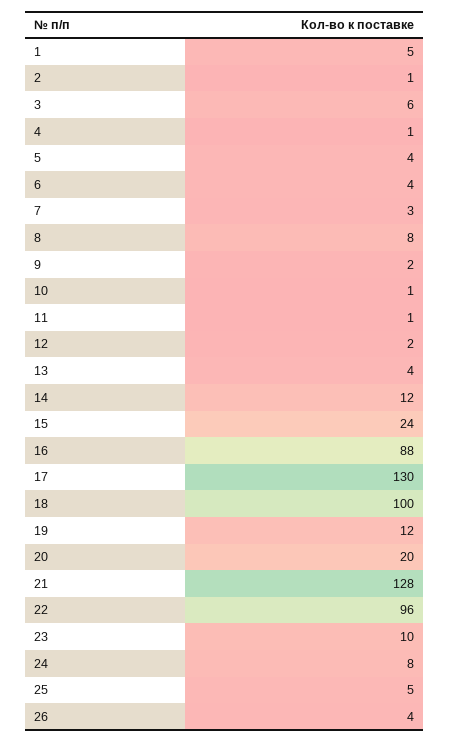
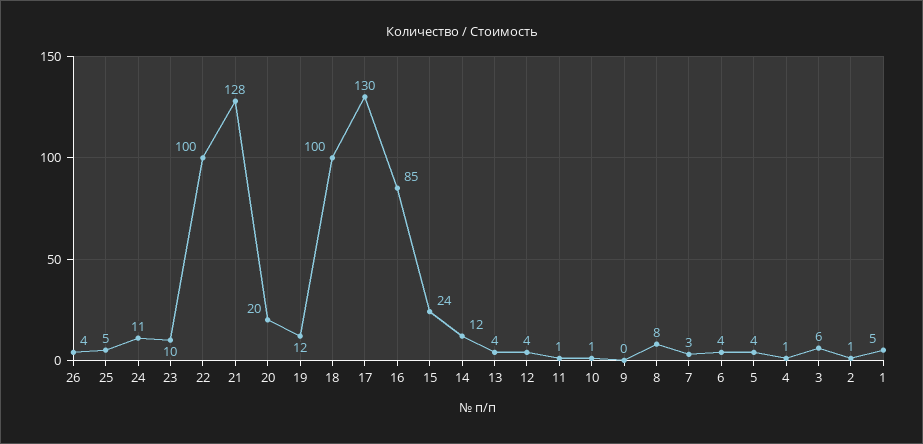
9: 2 -> 0
12: 2 -> 4
16: 88 -> 85
22: 96 -> 100
24: 8 -> 11

